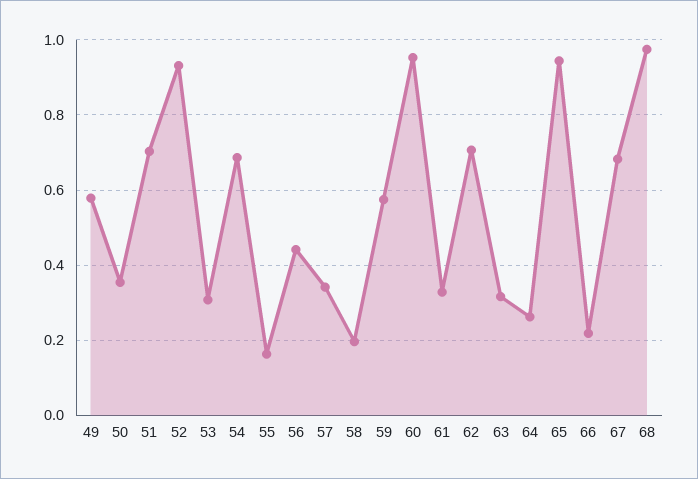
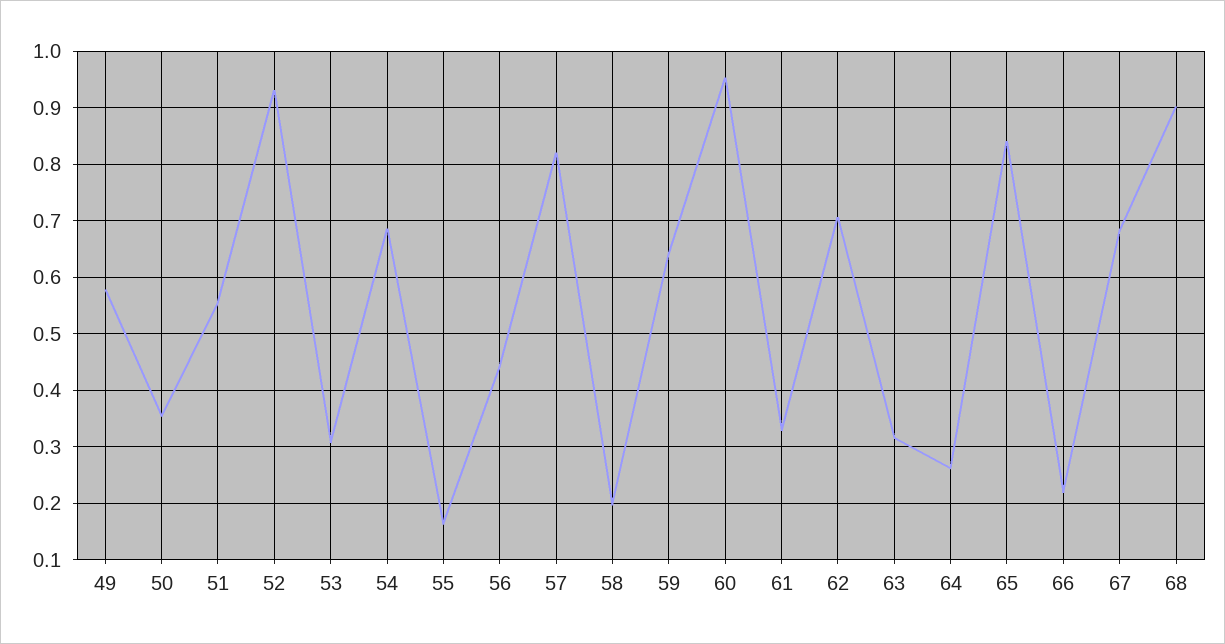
51: 0.7 -> 0.56
57: 0.34 -> 0.82
59: 0.58 -> 0.64
65: 0.94 -> 0.84
68: 0.98 -> 0.9

